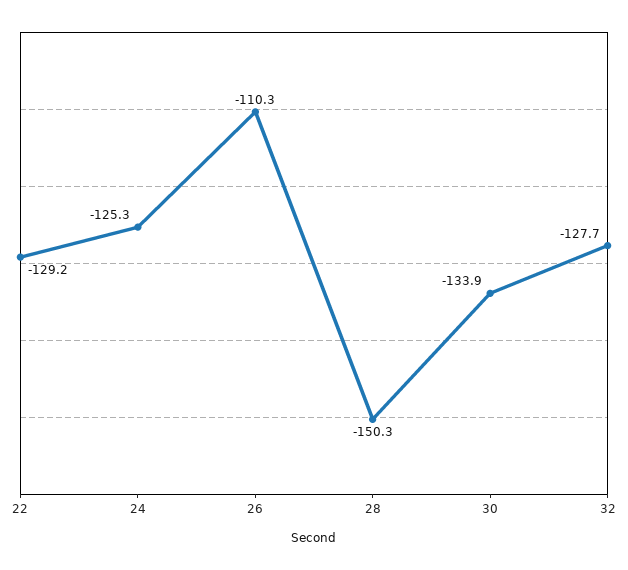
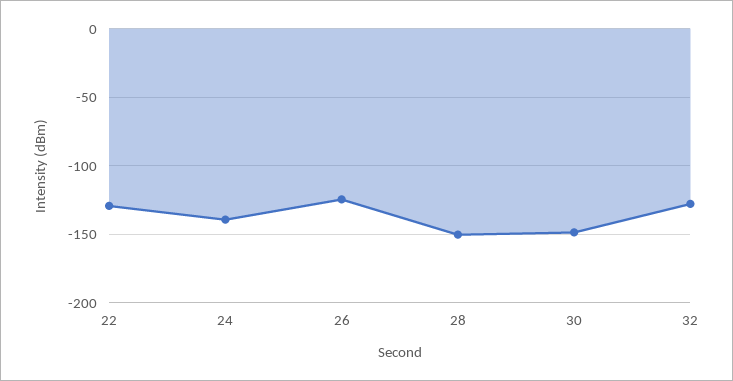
24: -125.3 -> -140
26: -110.3 -> -125
30: -133.9 -> -150

